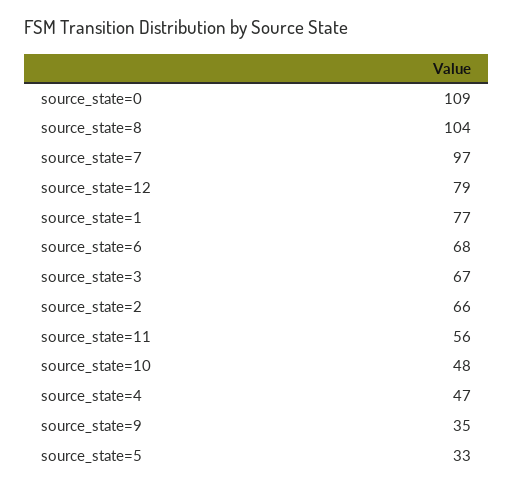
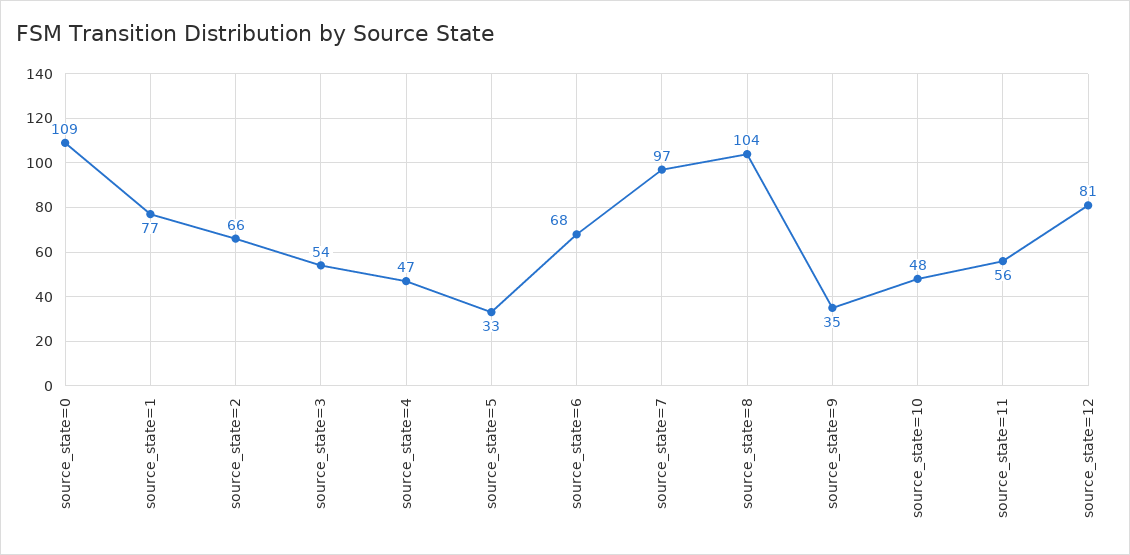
source_state=12: 79 -> 81
source_state=3: 67 -> 54

